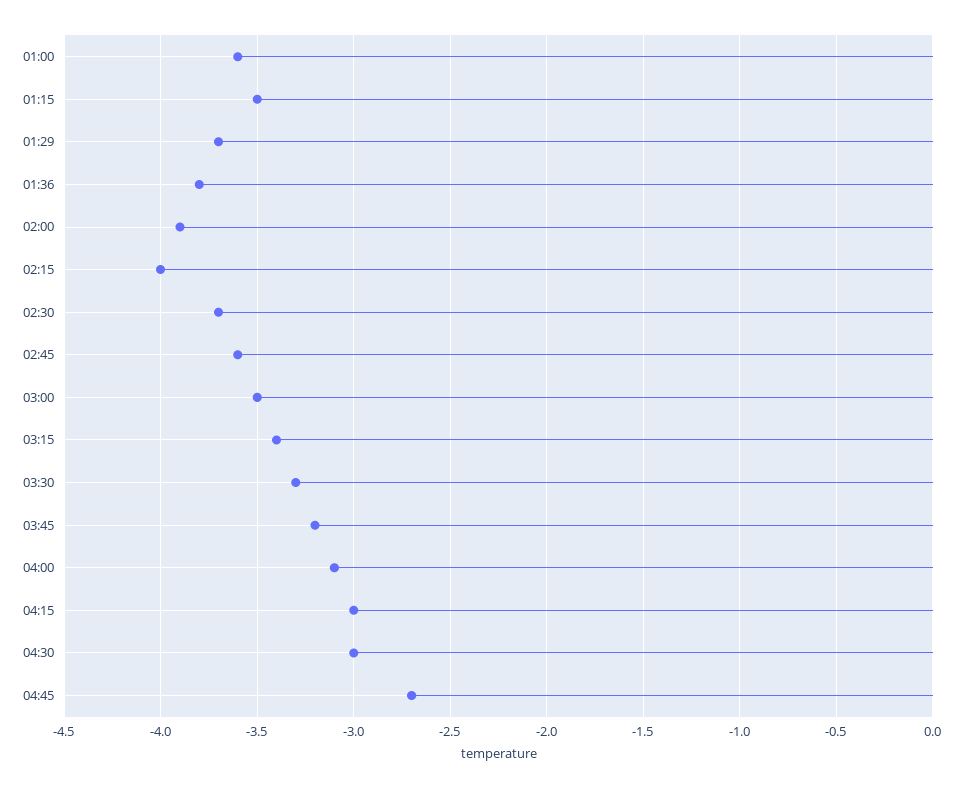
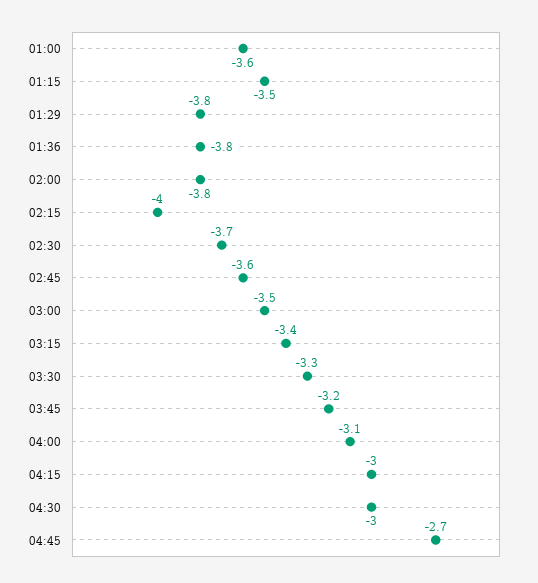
01:29: -3.7 -> -3.8
02:00: -3.9 -> -3.8

